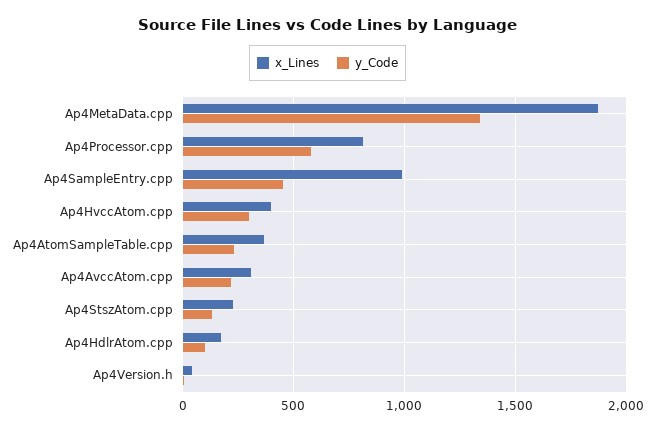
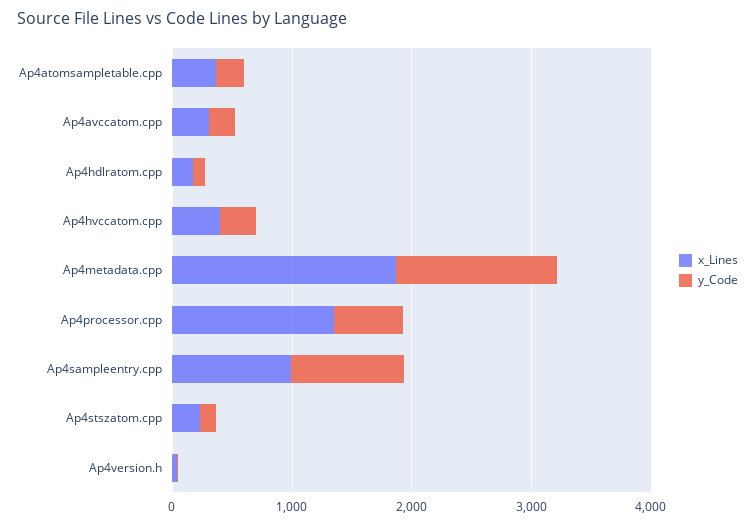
x_Lines, Ap4Processor.cpp: 800 -> 1400
y_Code, Ap4SampleEntry.cpp: 450 -> 1000

